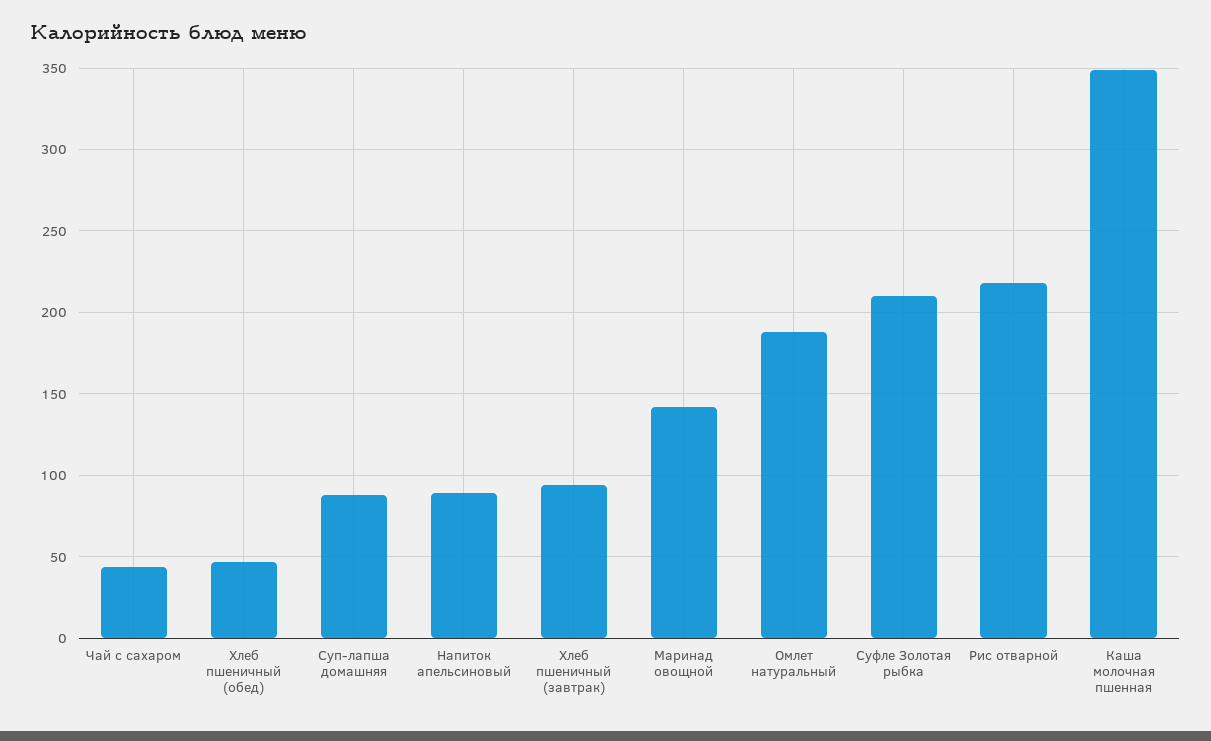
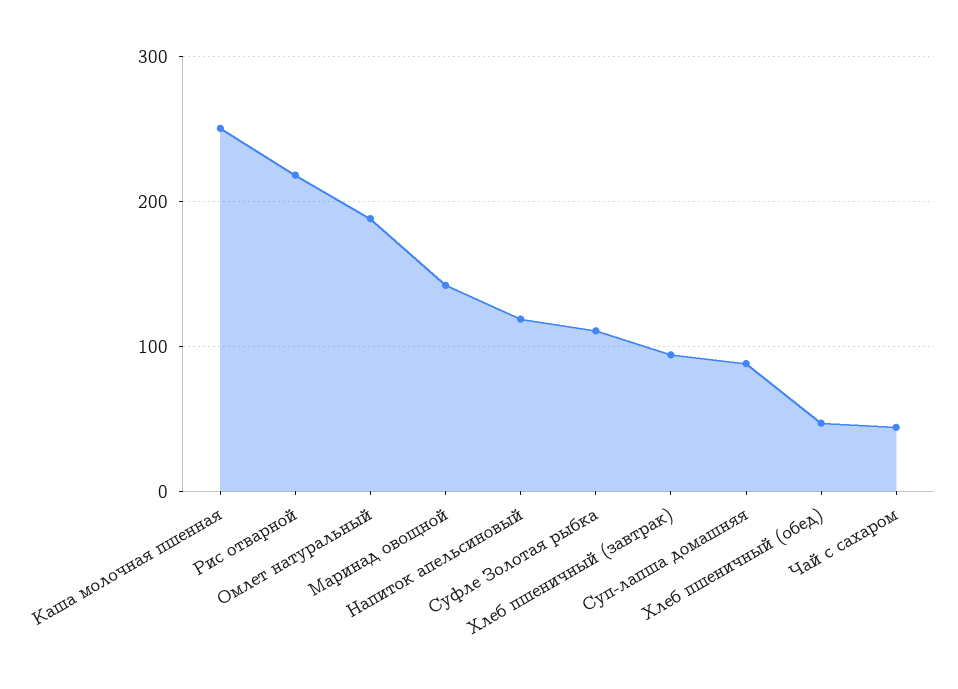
Напиток апельсиновый: 90 -> 120
Суфле Золотая рыбка: 210 -> 110
Каша молочная пшенная: 350 -> 250

